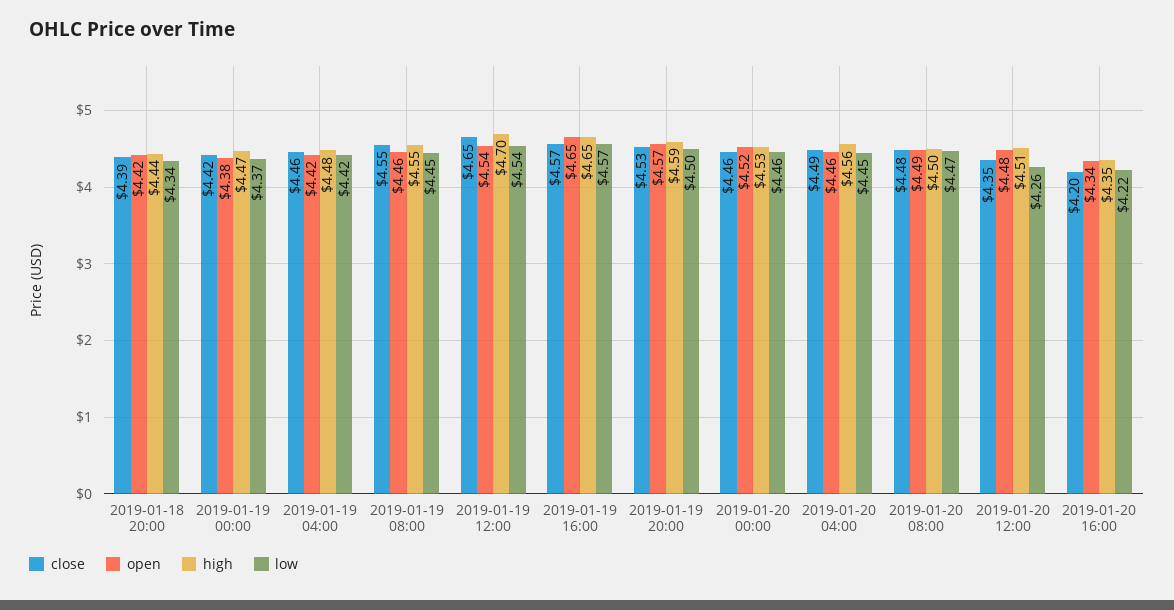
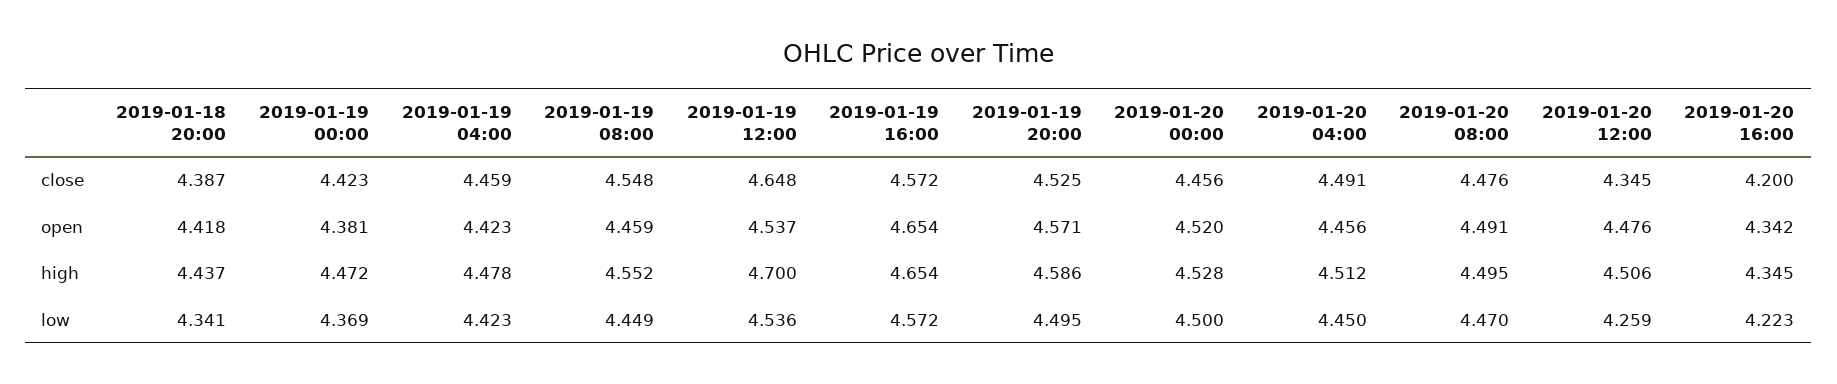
low, 2019-01-20 00:00: 4.46 -> 4.5
high, 2019-01-20 04:00: 4.56 -> 4.512

